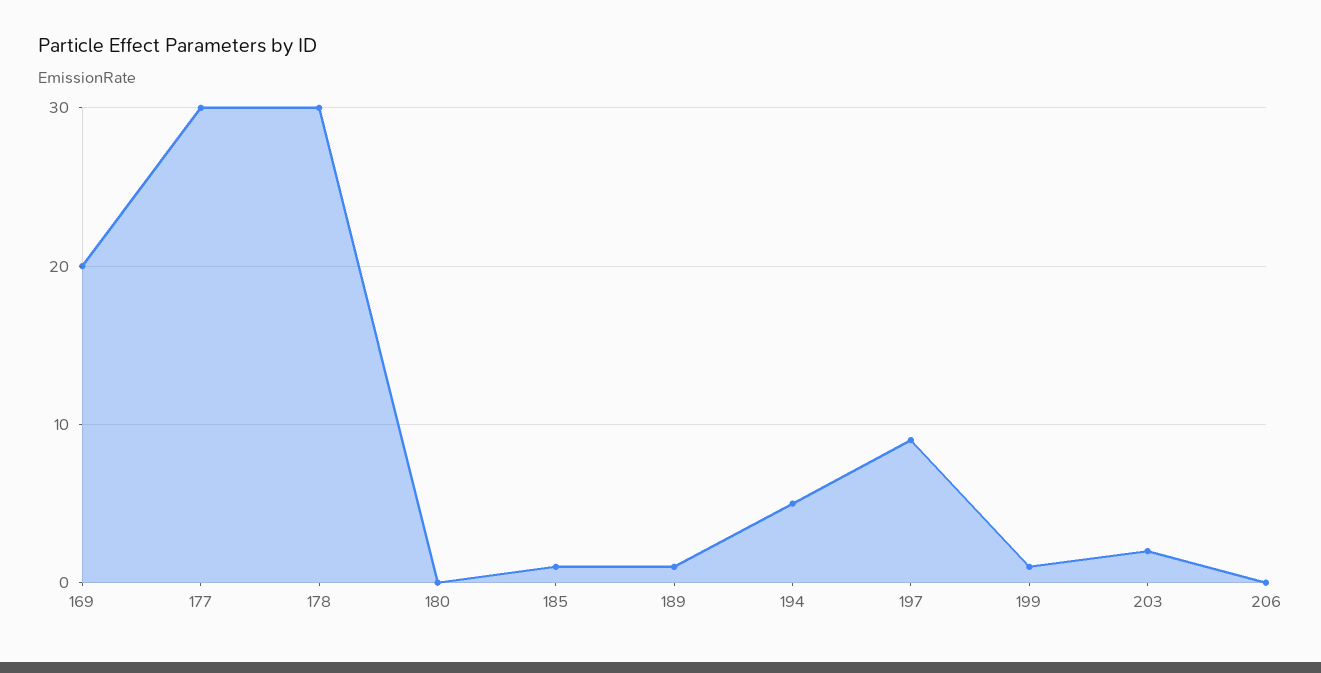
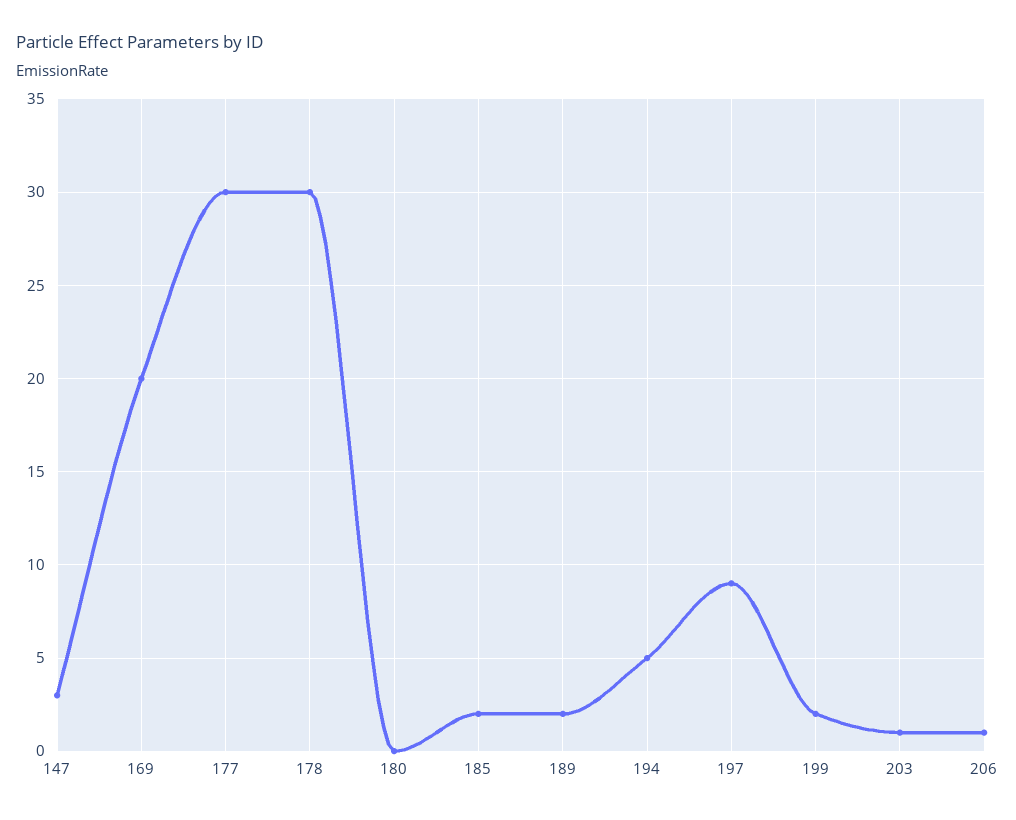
185: 1 -> 2
189: 1 -> 2
199: 1 -> 2
203: 2 -> 1
206: 0 -> 1
147: none -> 3

